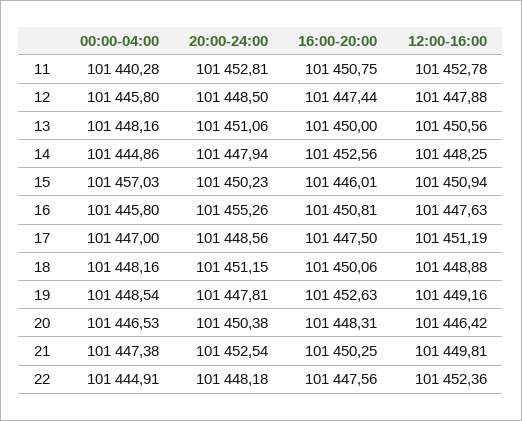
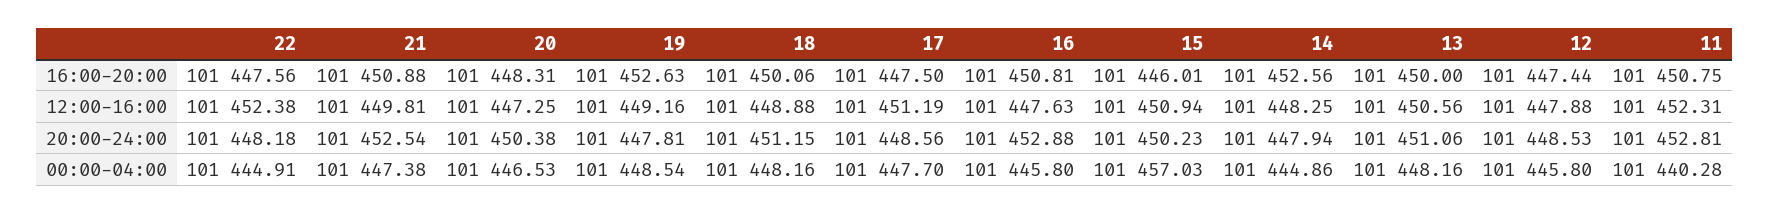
12:00-16:00, 11: 101452.78 -> 101452.31
20:00-24:00, 12: 101448.5 -> 101448.53
20:00-24:00, 16: 101455.26 -> 101452.88
00:00-04:00, 17: 101447 -> 101447.7
12:00-16:00, 20: 101446.42 -> 101447.25
16:00-20:00, 21: 101450.25 -> 101450.88
12:00-16:00, 22: 101452.36 -> 101452.38

